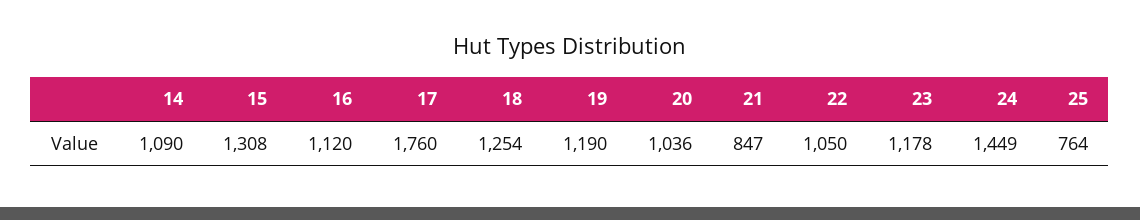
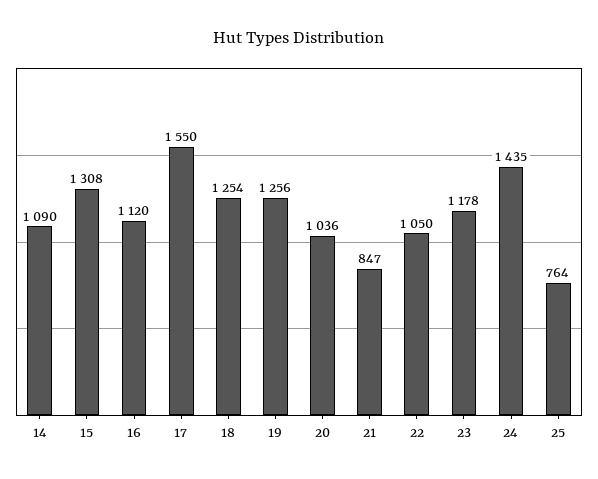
17: 1760 -> 1550
19: 1190 -> 1256
24: 1449 -> 1435

